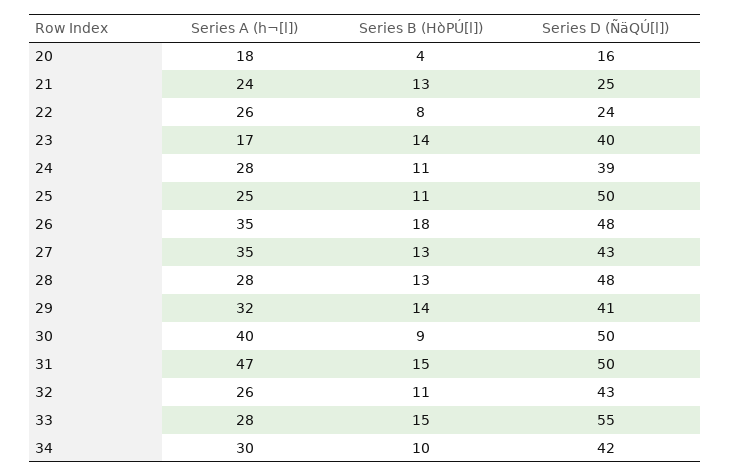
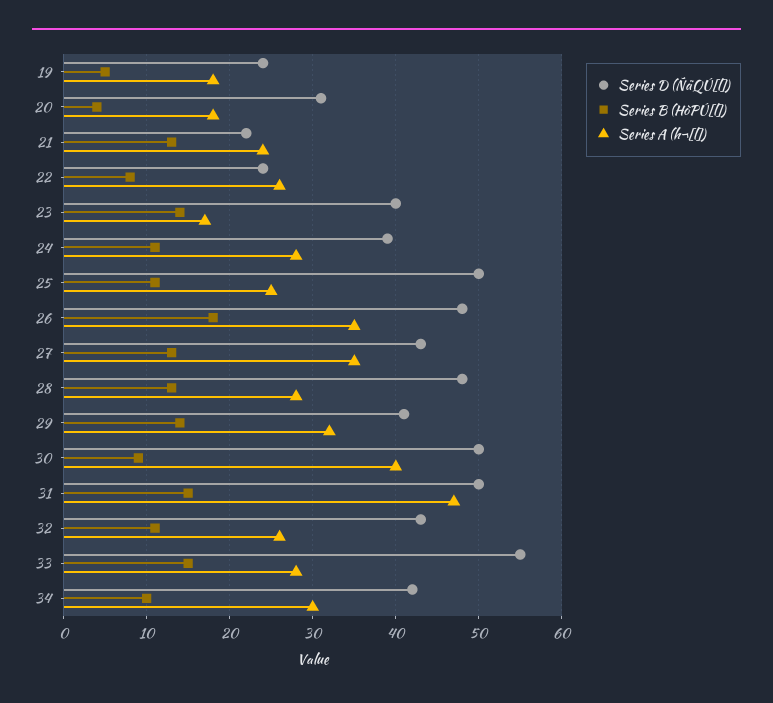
Series D (ÑäQÚ[l]), 20: 16 -> 31
Series D (ÑäQÚ[l]), 21: 25 -> 22
Series D (ÑäQÚ[l]), 19: none -> 24
Series B (HòPÚ[l]), 19: none -> 5
Series A (h¬[l]), 19: none -> 18

